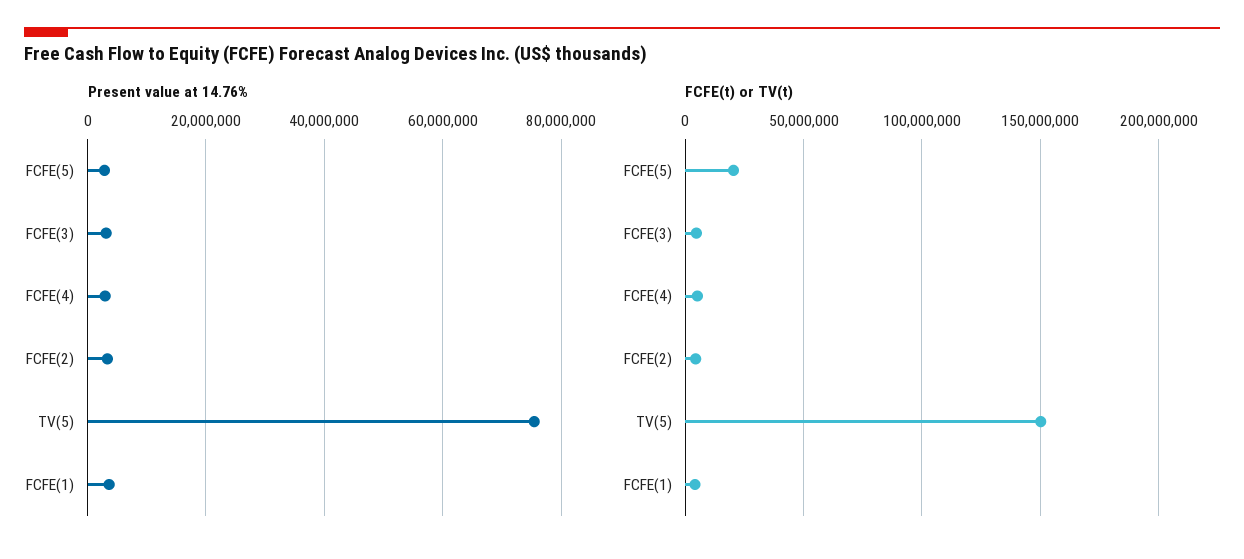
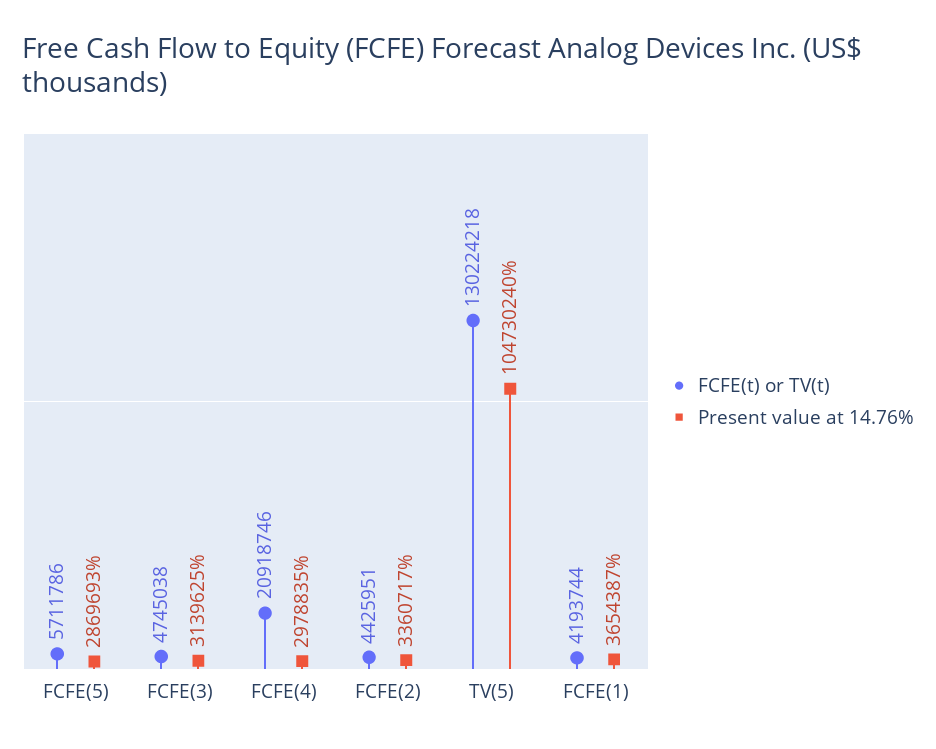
Present value at 14.76%, TV(5): 76000000 -> 104730240
FCFE(t) or TV(t), FCFE(5): 20000000 -> 5711786
FCFE(t) or TV(t), FCFE(4): 5000000 -> 20918746
FCFE(t) or TV(t), TV(5): 150000000 -> 130224218

